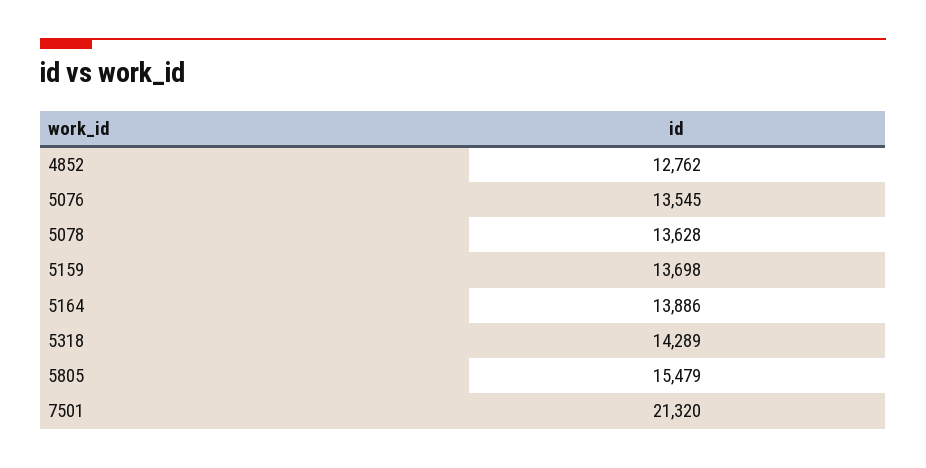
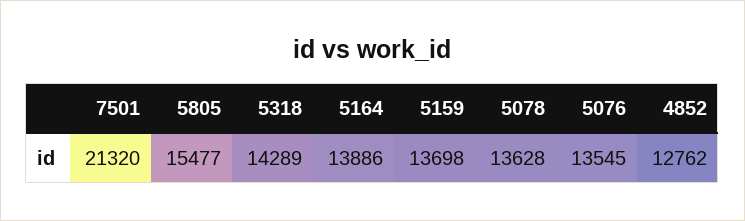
5805: 15479 -> 15477

